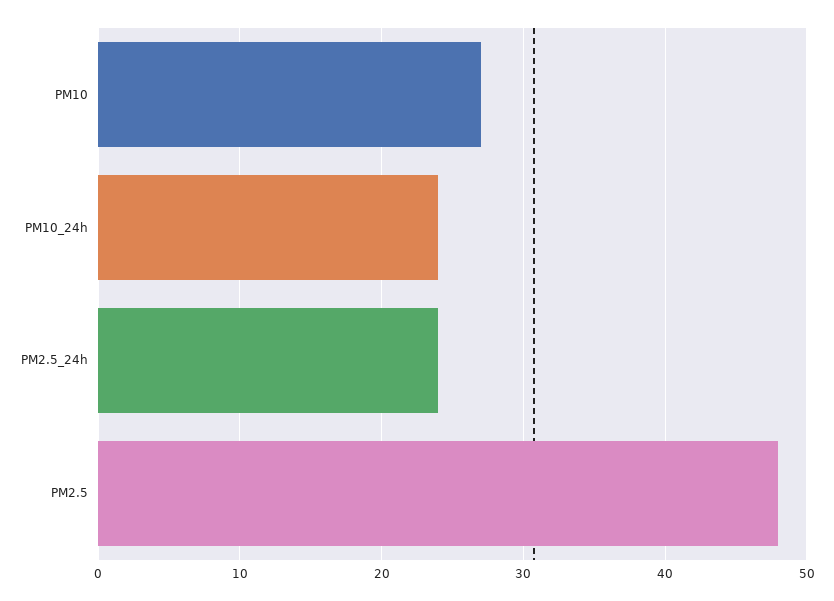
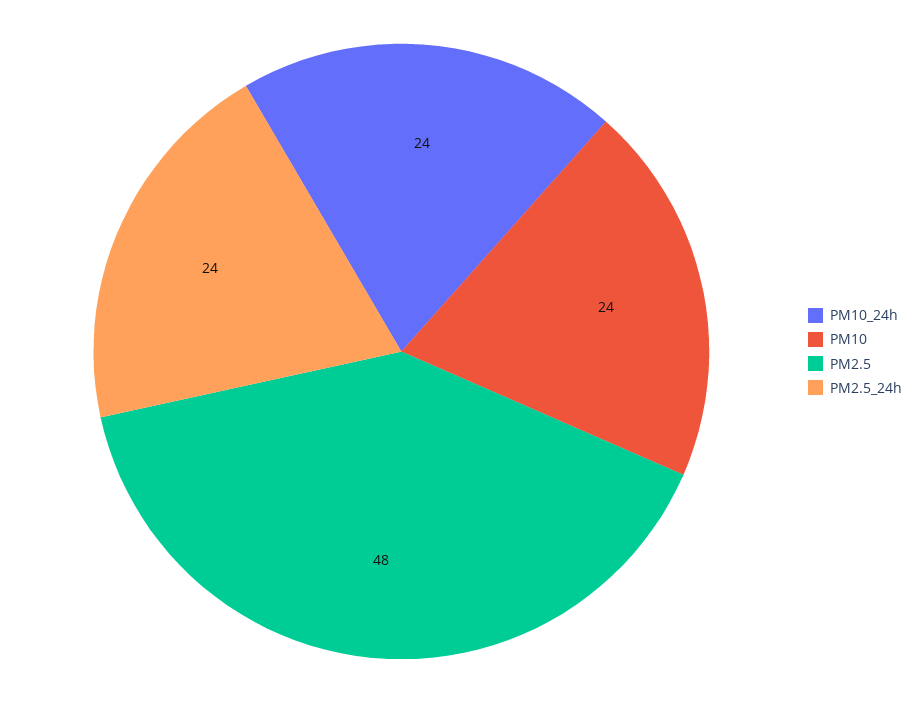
PM10: 27 -> 24

